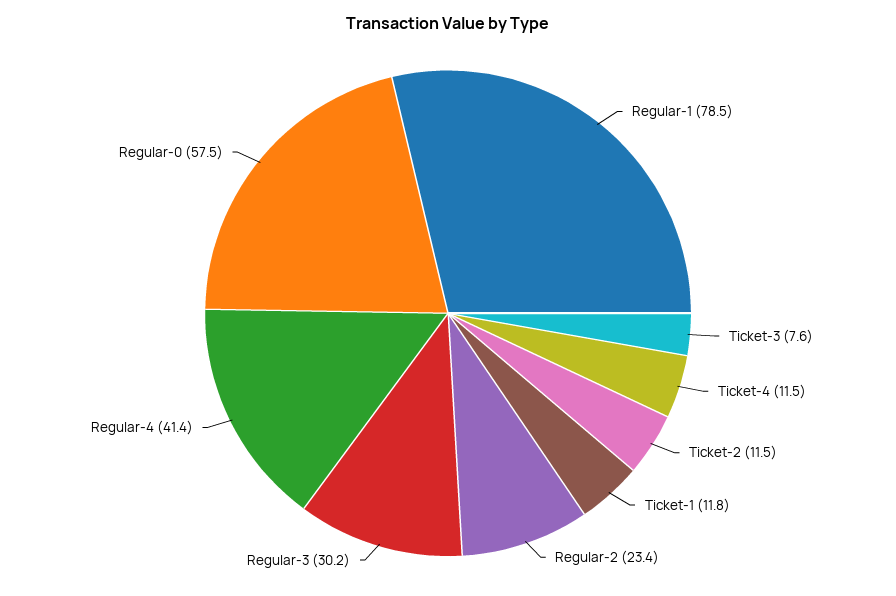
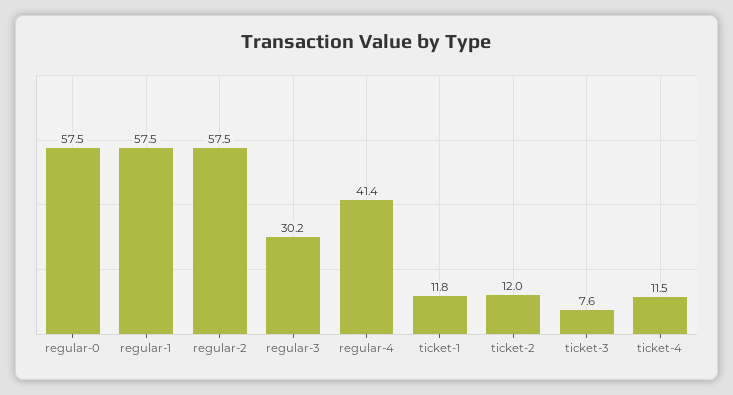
Regular-1: 78.5 -> 57.5
Ticket-2: 11.5 -> 12
Regular-2: 23.4 -> 57.5

